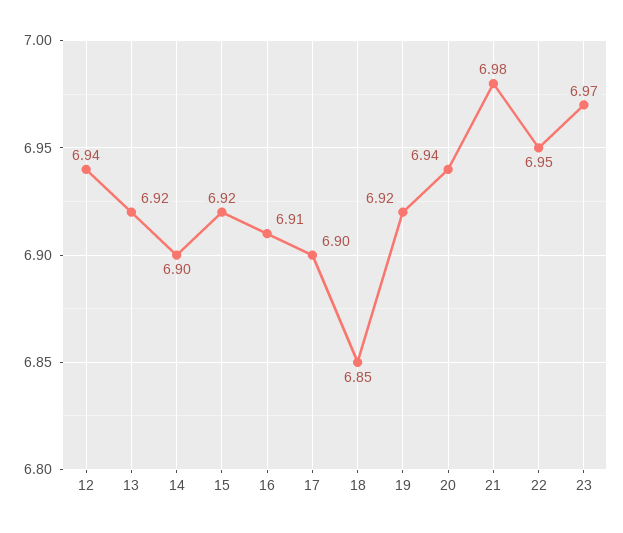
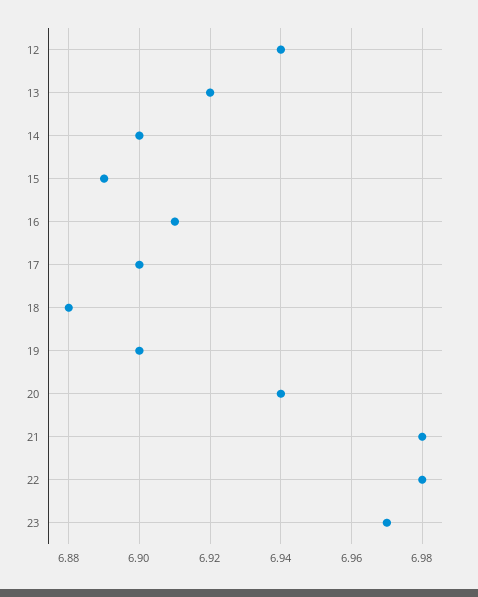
15: 6.92 -> 6.89
18: 6.85 -> 6.88
19: 6.92 -> 6.9
22: 6.95 -> 6.98

